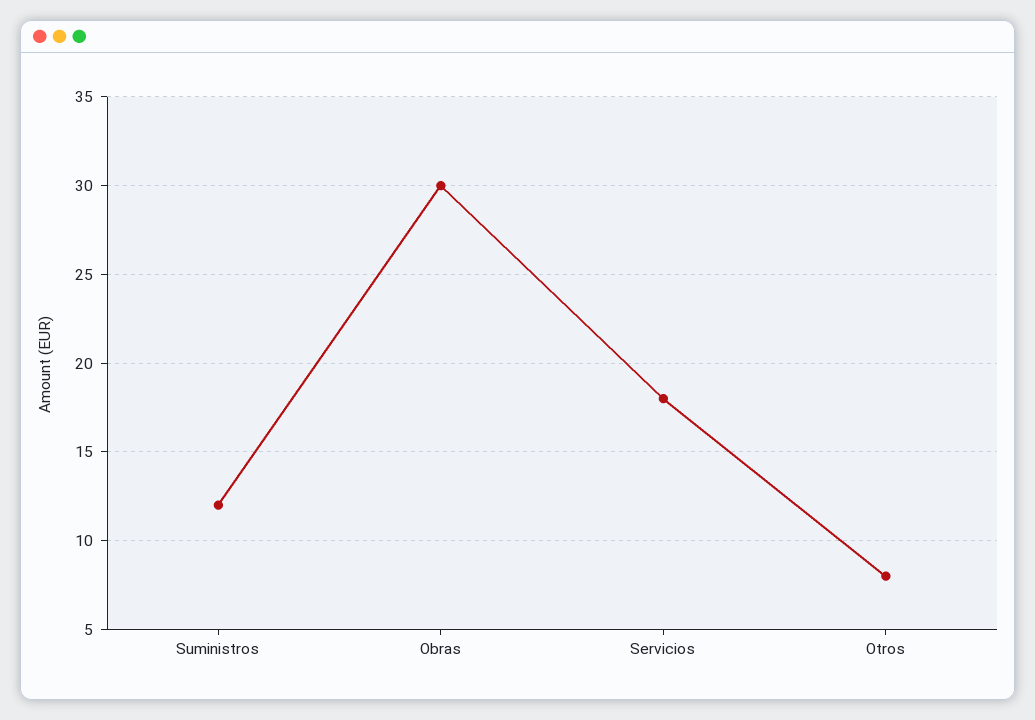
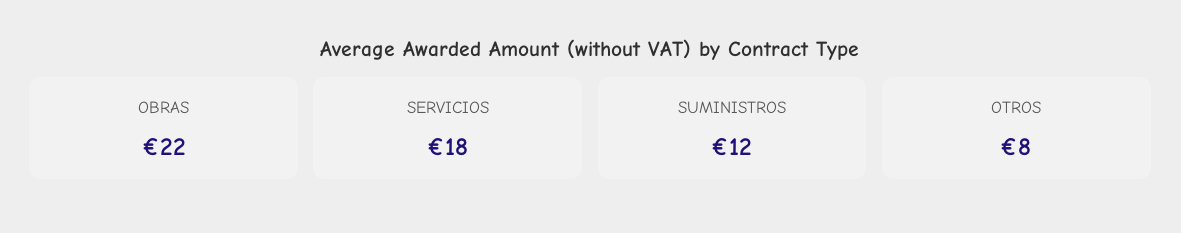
Obras: 30 -> 22

